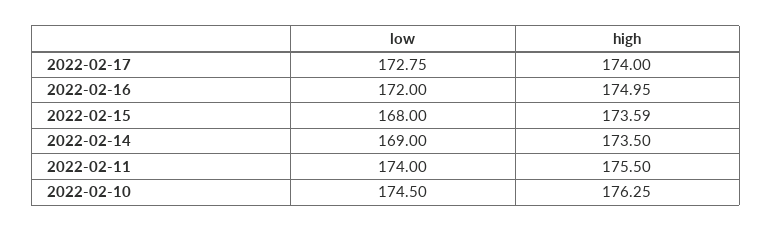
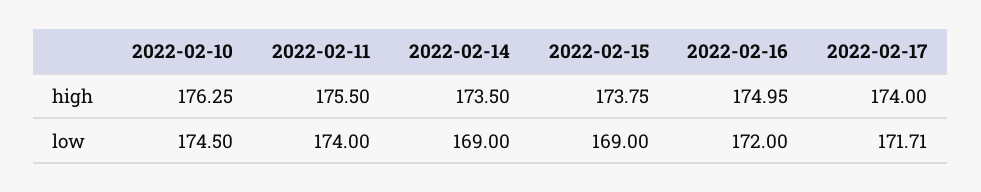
low, 2022-02-17: 172.75 -> 171.71
low, 2022-02-15: 168 -> 169
high, 2022-02-15: 173.59 -> 173.75

